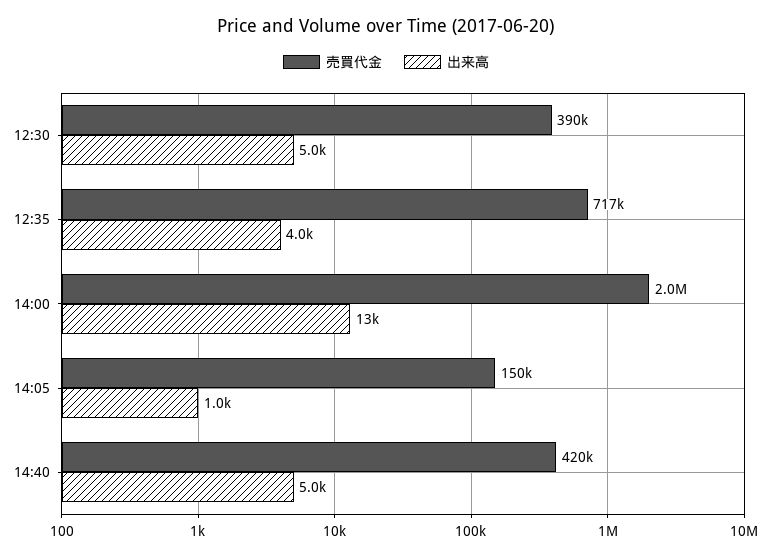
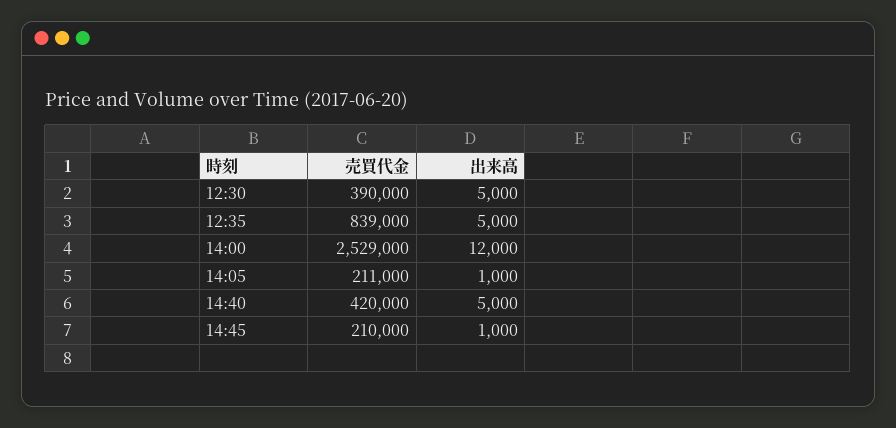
売買代金, 12:35: 717000 -> 839000
出来高, 12:35: 4000 -> 5000
売買代金, 14:00: 2000000 -> 2529000
出来高, 14:00: 13000 -> 12000
売買代金, 14:05: 150000 -> 211000
売買代金, 14:45: none -> 210000
出来高, 14:45: none -> 1000

